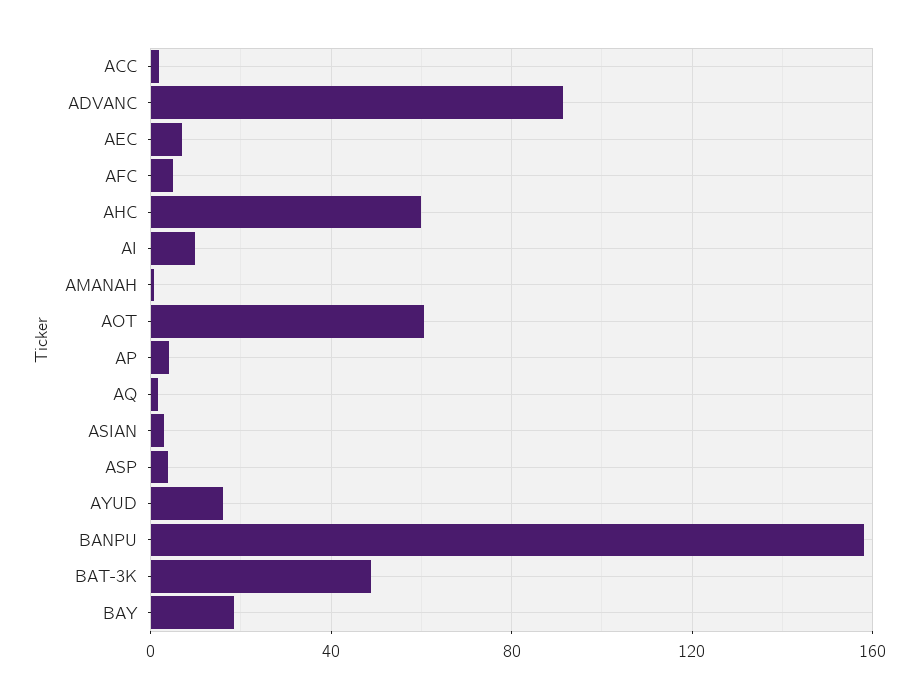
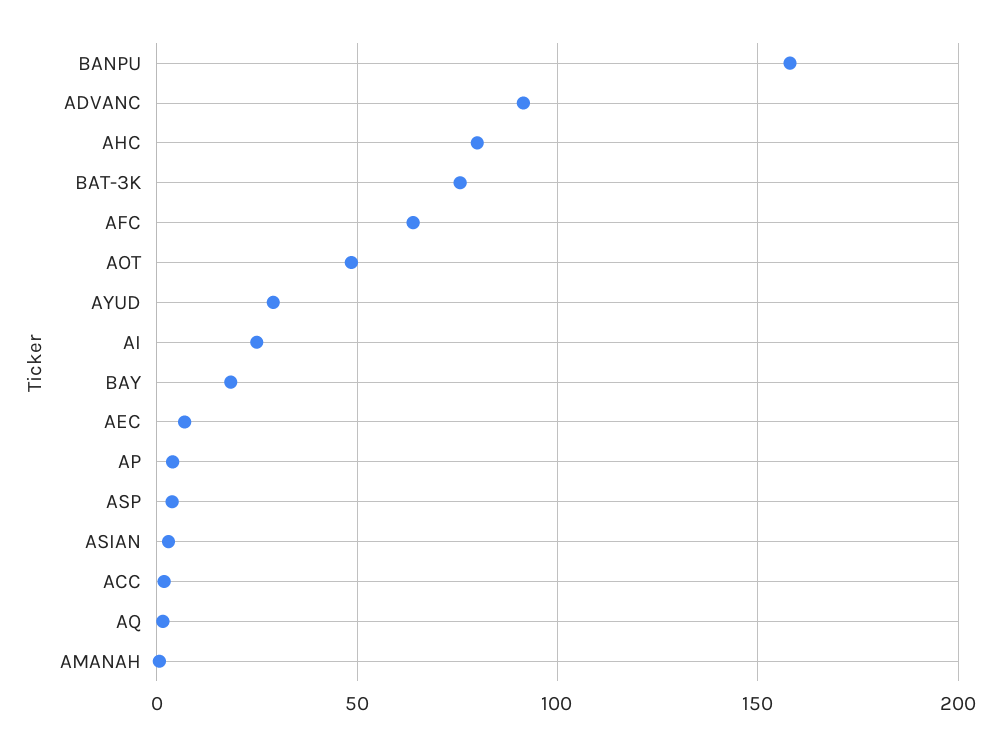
AFC: 5 -> 65
AHC: 60 -> 80
AI: 10 -> 25
AOT: 60 -> 50
AYUD: 15 -> 30
BAT-3K: 50 -> 75

